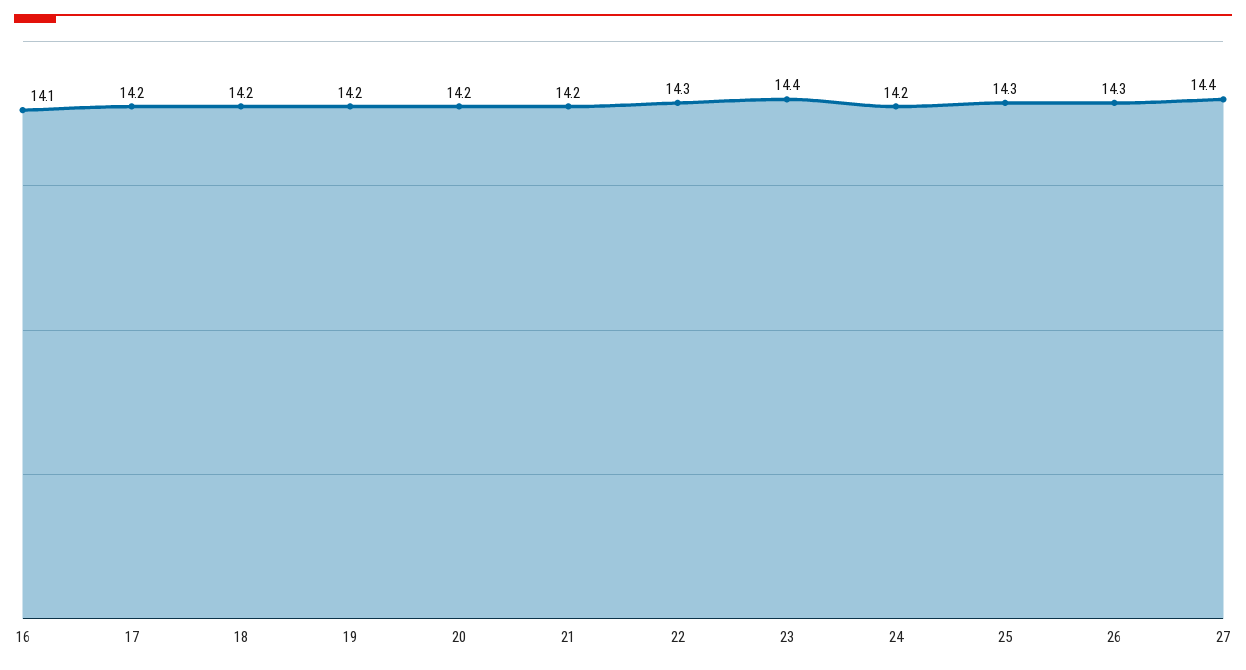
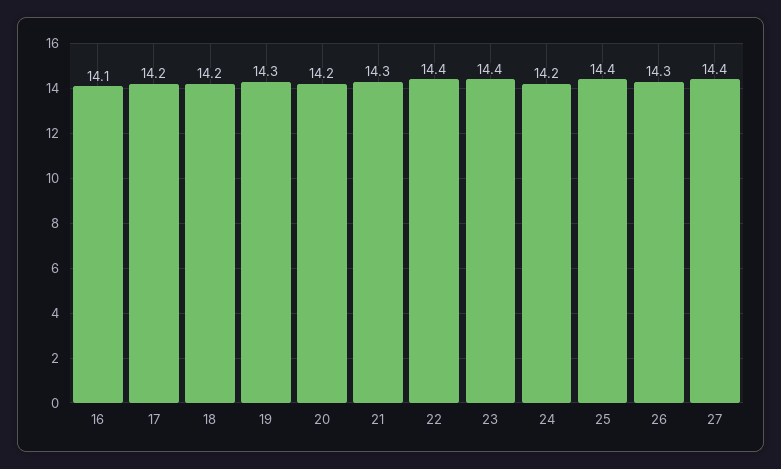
19: 14.2 -> 14.3
21: 14.2 -> 14.3
22: 14.3 -> 14.4
25: 14.3 -> 14.4

